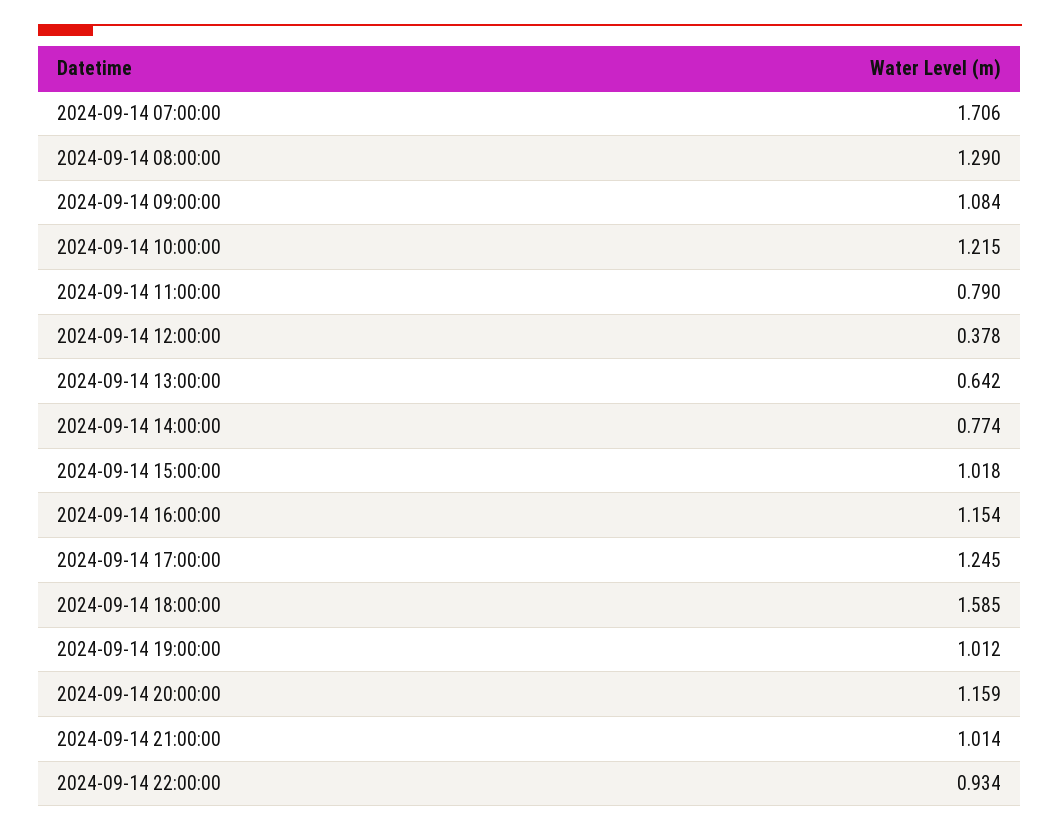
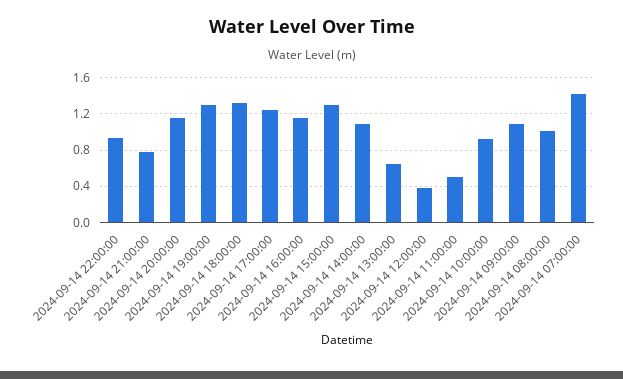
2024-09-14 07:00:00: 1.706 -> 1.4
2024-09-14 08:00:00: 1.29 -> 1
2024-09-14 10:00:00: 1.215 -> 0.9
2024-09-14 11:00:00: 0.79 -> 0.5
2024-09-14 14:00:00: 0.774 -> 1.1
2024-09-14 15:00:00: 1.018 -> 1.3
2024-09-14 18:00:00: 1.585 -> 1.3
2024-09-14 19:00:00: 1.012 -> 1.3
2024-09-14 21:00:00: 1.014 -> 0.8

